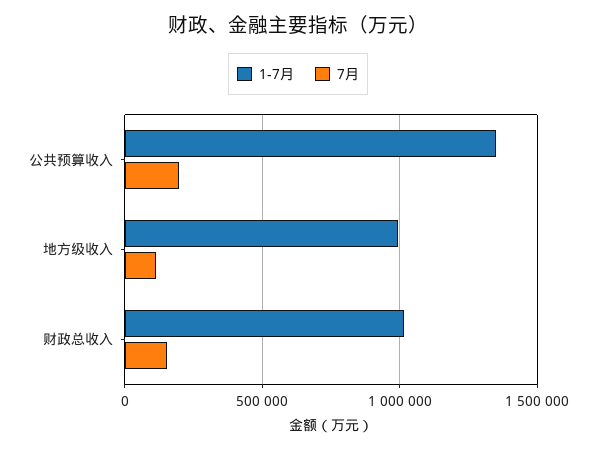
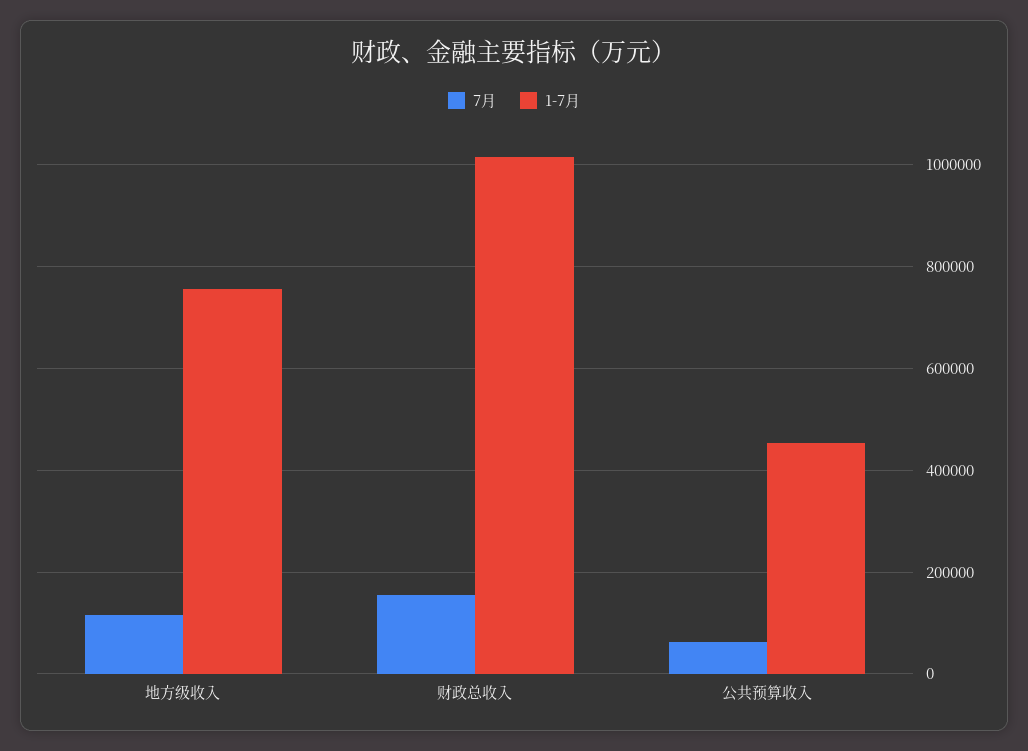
1-7月, 公共预算收入: 1350000 -> 460000
7月, 公共预算收入: 200000 -> 60000
1-7月, 地方级收入: 1000000 -> 760000

